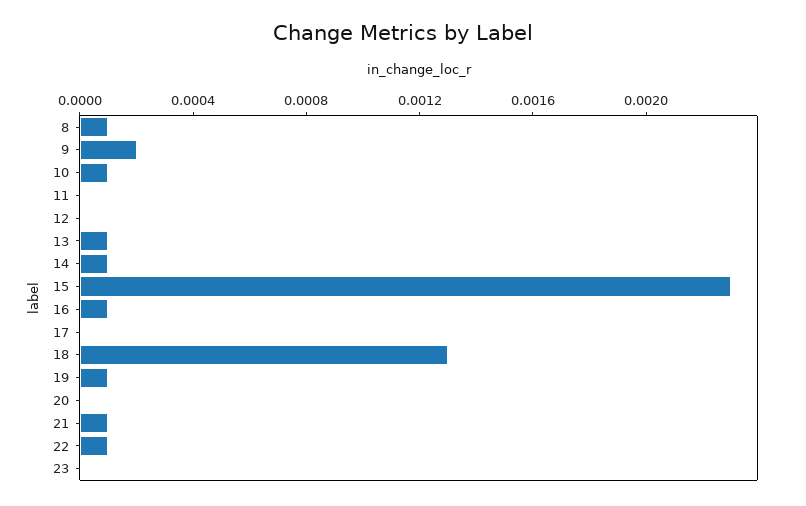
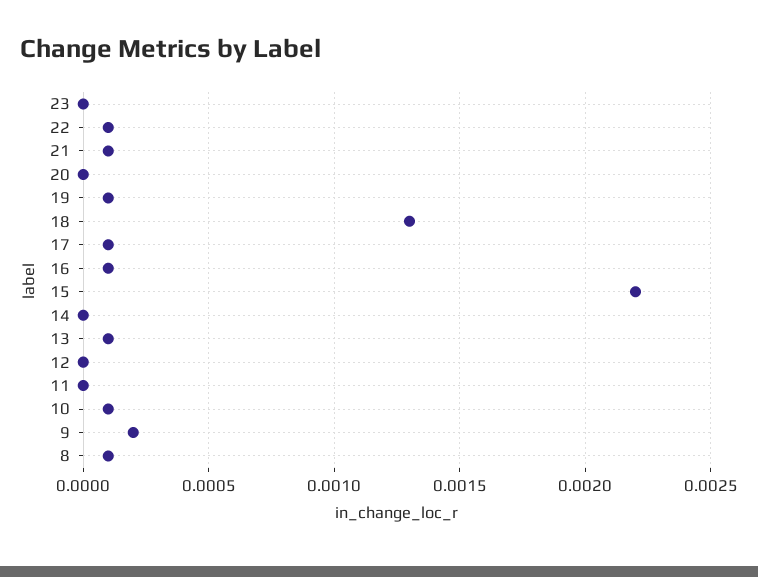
14: 0.0001 -> 0
15: 0.0023 -> 0.0022
17: 0 -> 0.0001

